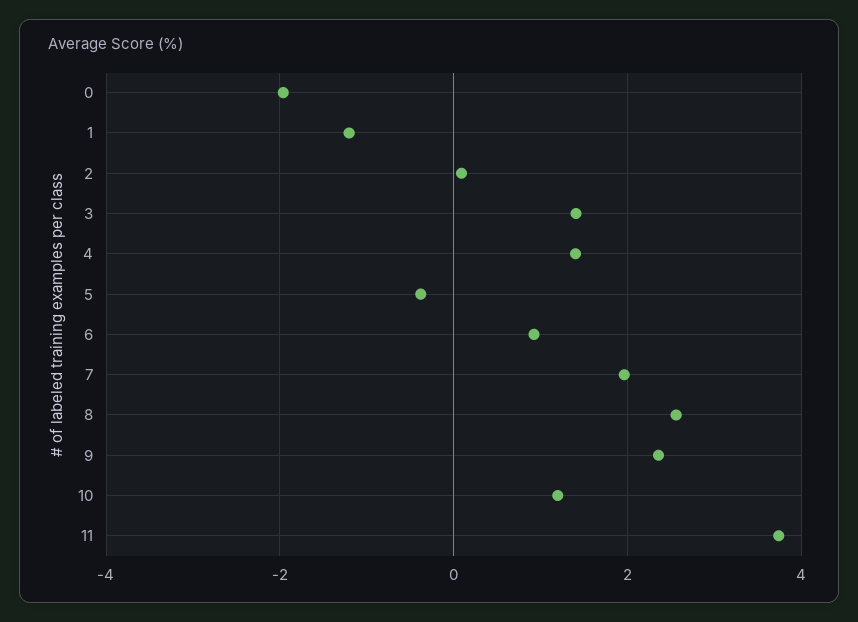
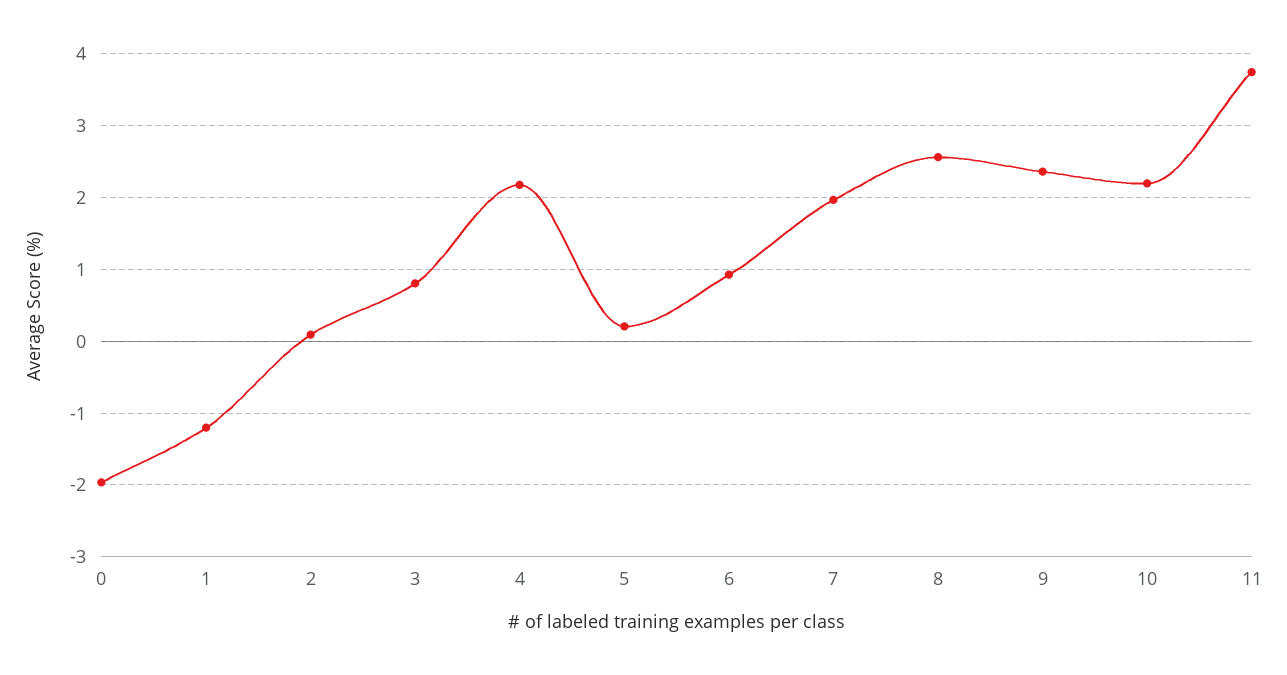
3: 1.4 -> 0.8
4: 1.4 -> 2.2
5: -0.4 -> 0.2
10: 1.2 -> 2.2

